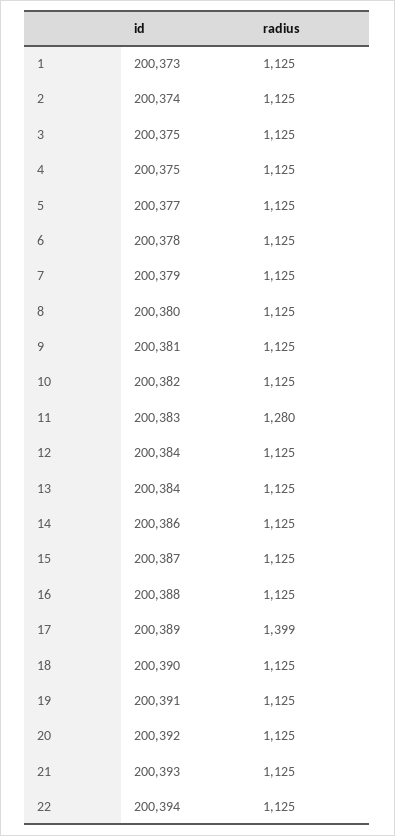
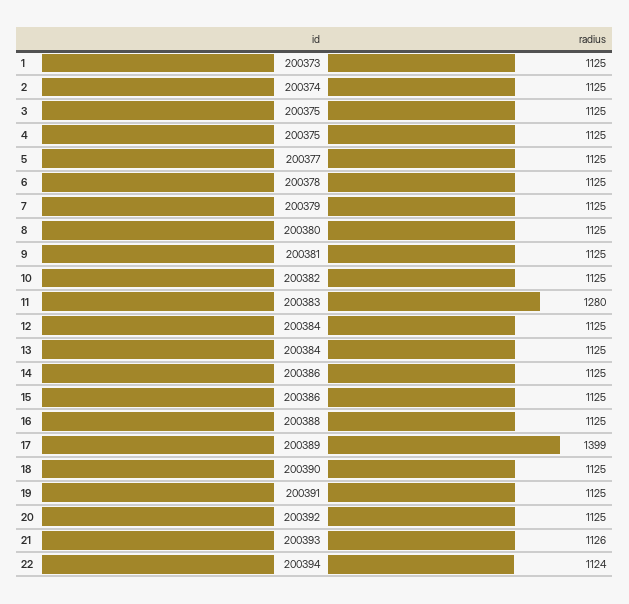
id, 15: 200387 -> 200386
radius, 21: 1125 -> 1126
radius, 22: 1125 -> 1124

